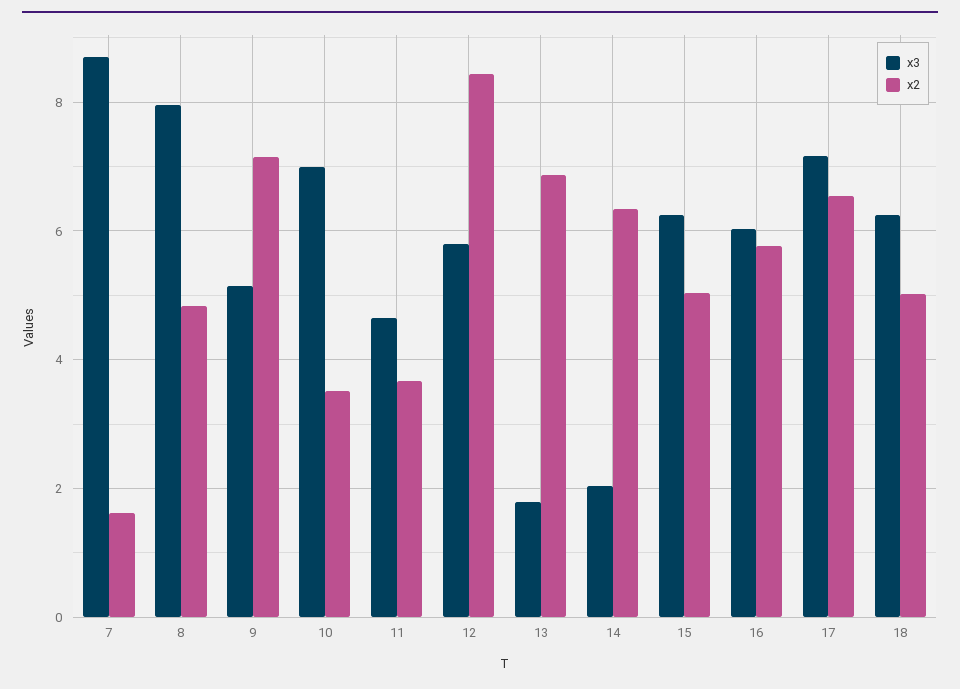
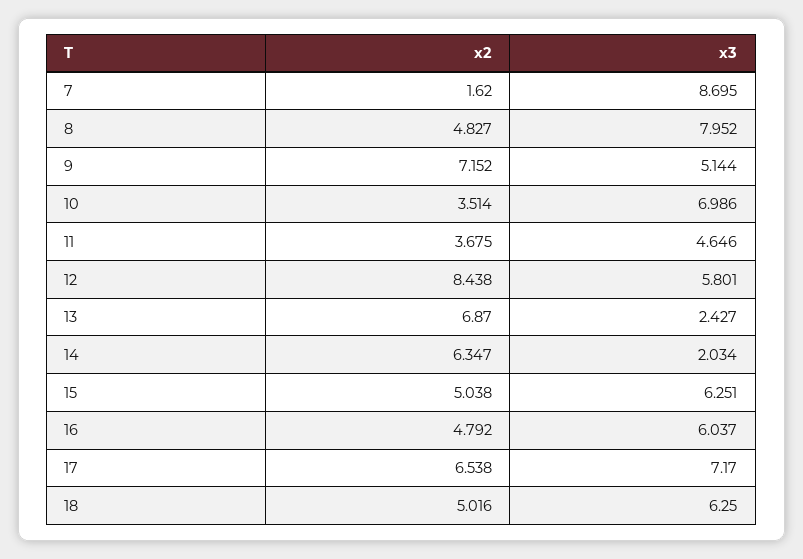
x3, 13: 1.8 -> 2.427
x2, 16: 5.8 -> 4.792

